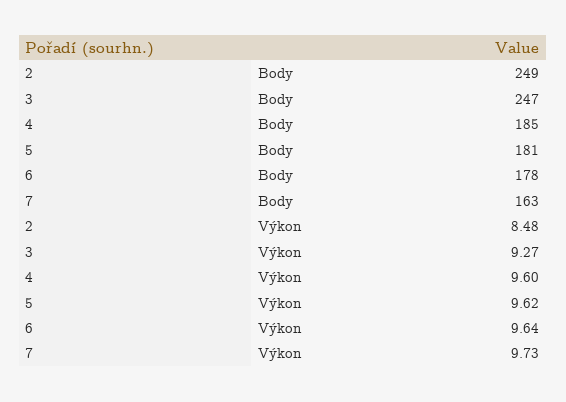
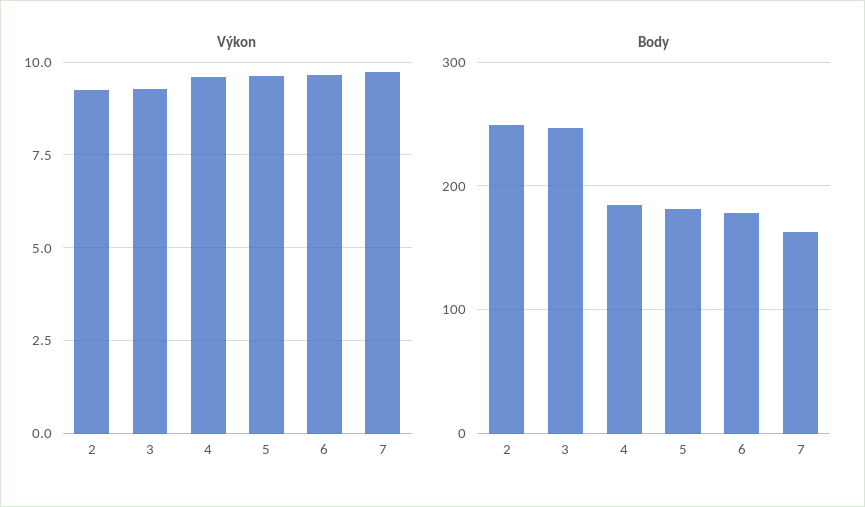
Výkon, 2: 8.48 -> 9.25

